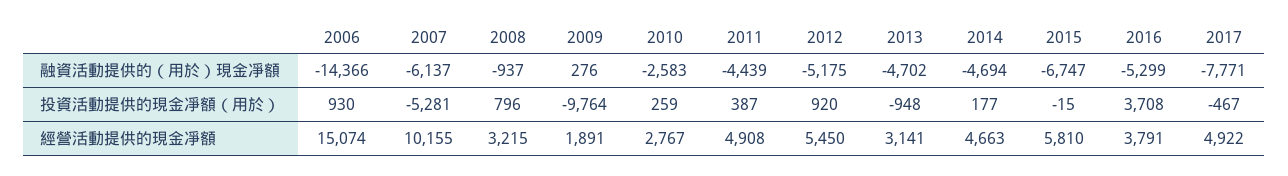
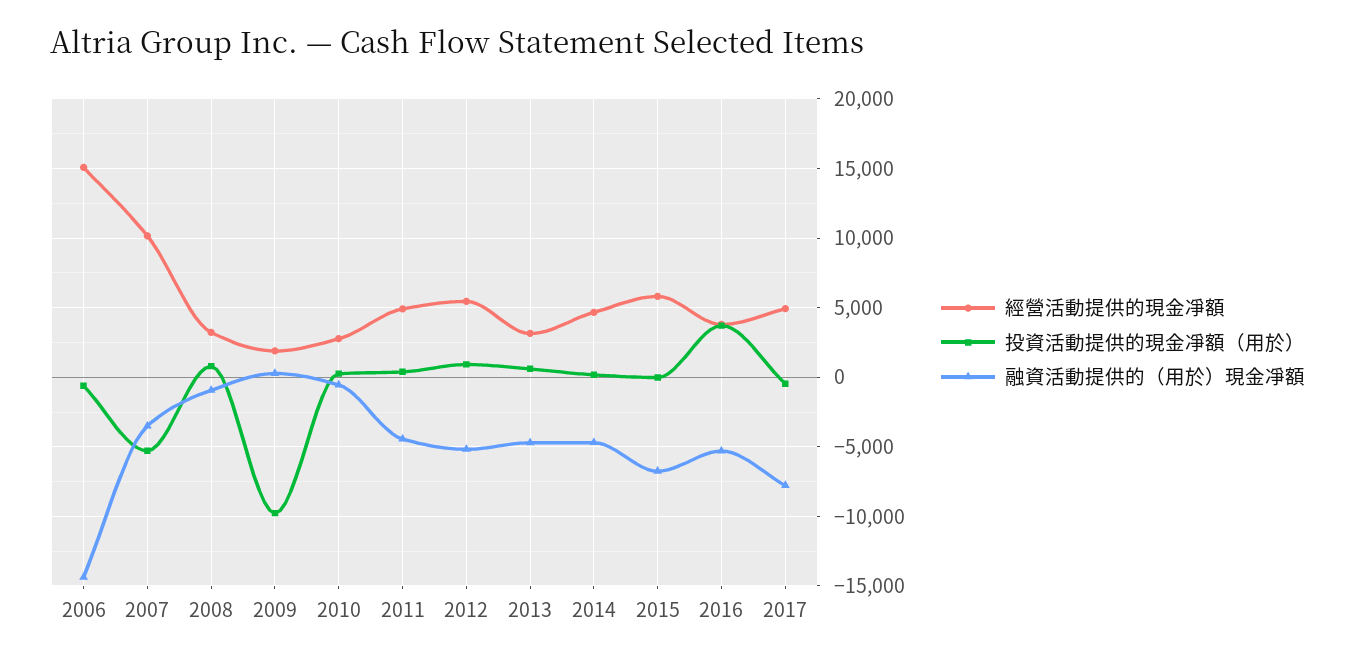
融資活動提供的（用於）現金凈額, 2007: -6137 -> -3500
融資活動提供的（用於）現金凈額, 2010: -2583 -> -500
投資活動提供的現金凈額（用於）, 2006: 930 -> -500
投資活動提供的現金凈額（用於）, 2013: -948 -> 500

